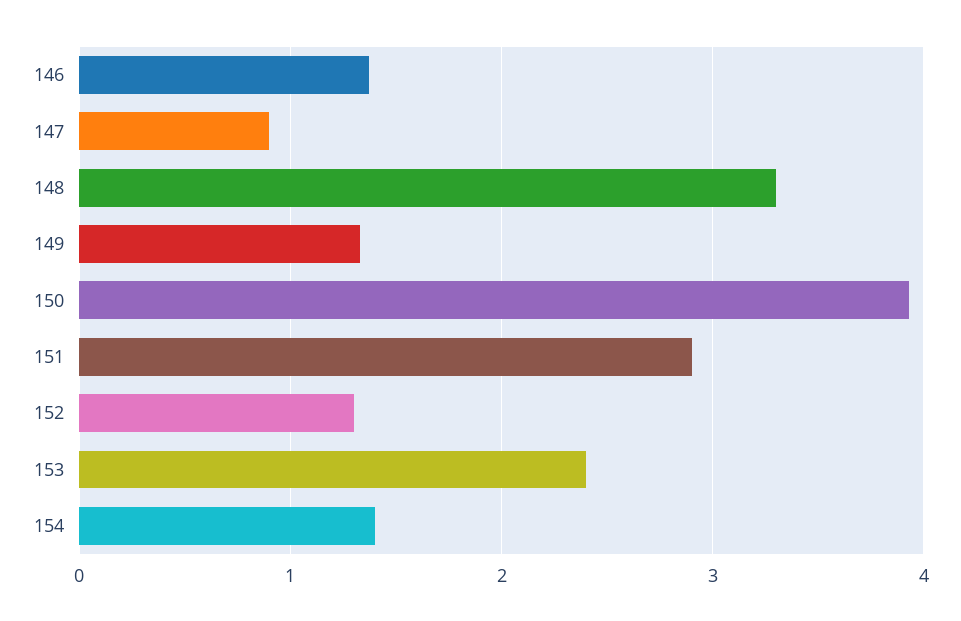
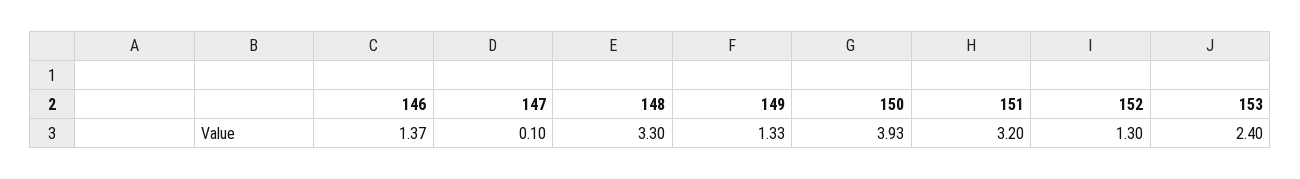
147: 0.9 -> 0.1
151: 2.9 -> 3.2
154: 1.4 -> none

